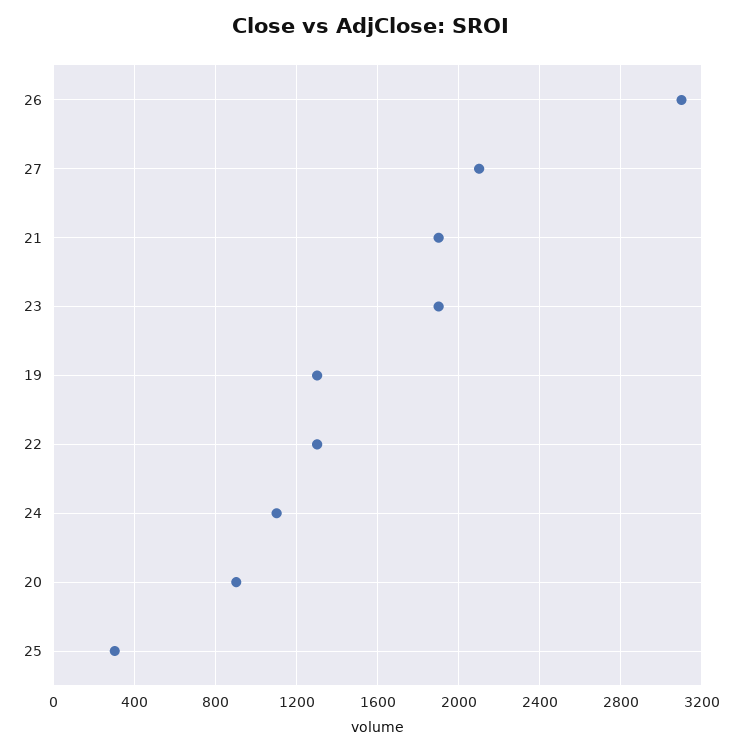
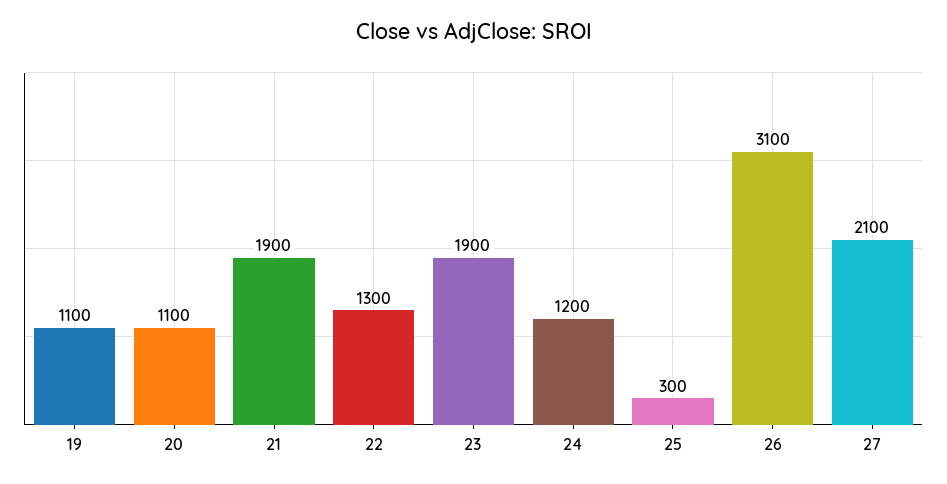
19: 1300 -> 1100
24: 1100 -> 1200
20: 900 -> 1100

